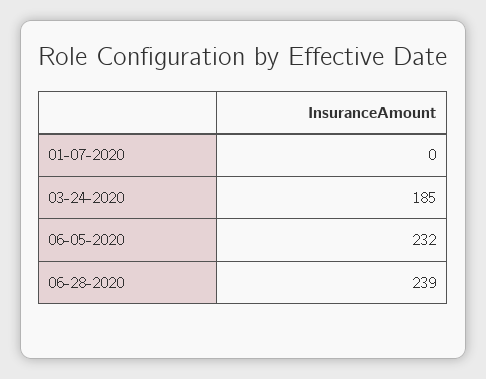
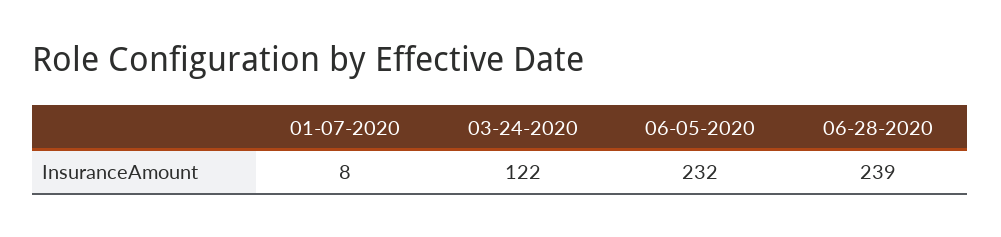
01-07-2020: 0 -> 8
03-24-2020: 185 -> 122

